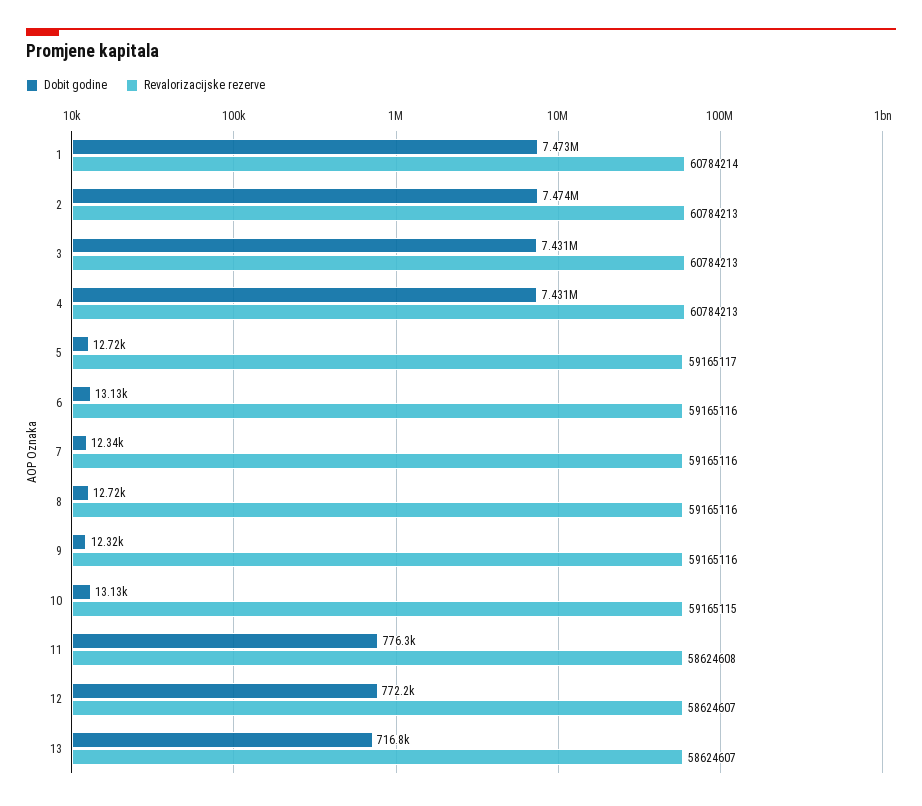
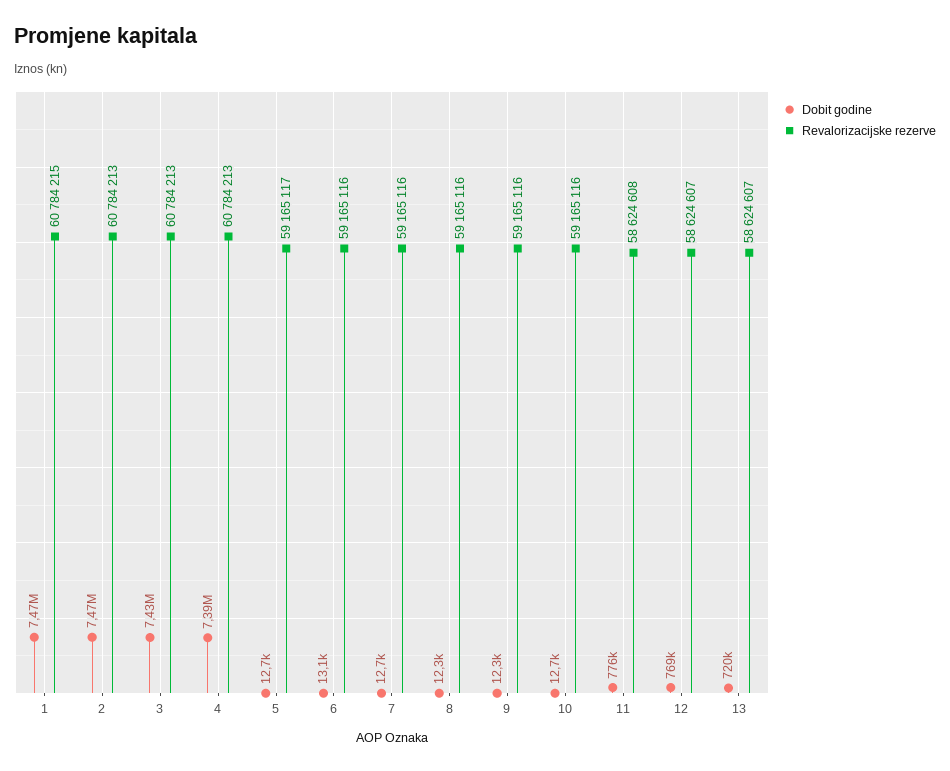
Revalorizacijske rezerve, 1: 60784214 -> 60784215
Dobit godine, 4: 7431000 -> 7390000
Dobit godine, 7: 12340 -> 12700
Dobit godine, 8: 12720 -> 12300
Dobit godine, 10: 13130 -> 12700
Revalorizacijske rezerve, 10: 59165115 -> 59165116
Dobit godine, 12: 772200 -> 769000
Dobit godine, 13: 716800 -> 720000

